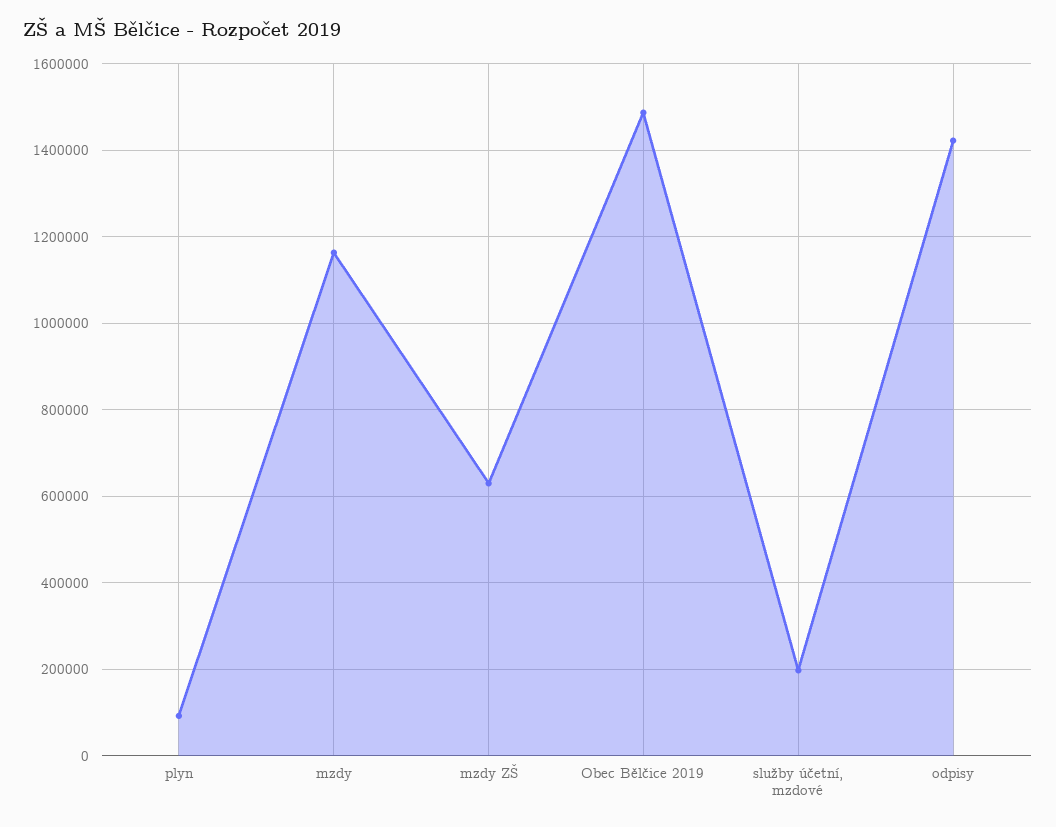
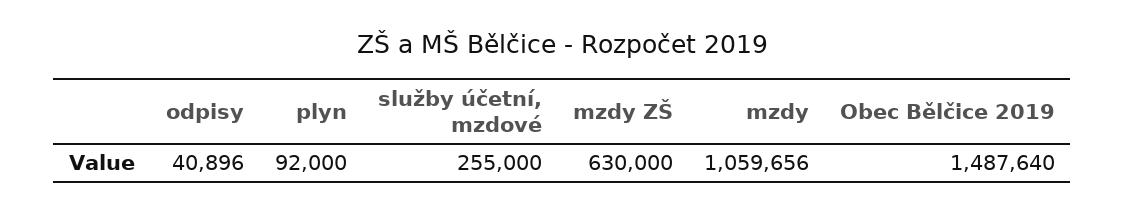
mzdy: 1160000 -> 1059656
služby účetní, mzdové: 200000 -> 255000
odpisy: 1420000 -> 40896

